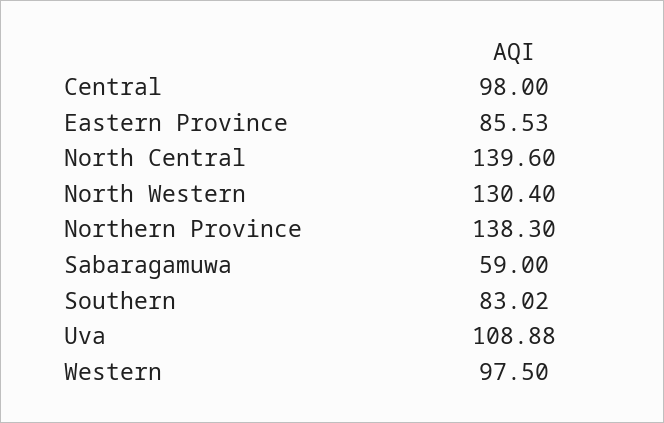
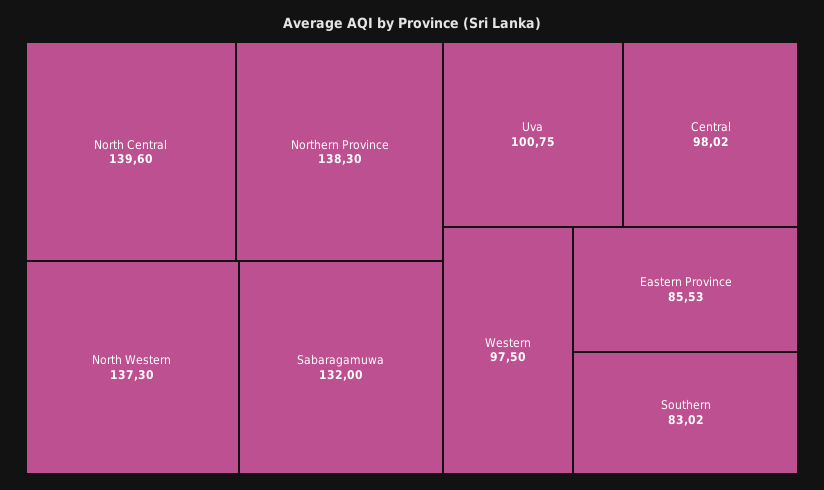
Central: 98 -> 98.02
North Western: 130.4 -> 137.3
Sabaragamuwa: 59 -> 132
Uva: 108.88 -> 100.75

